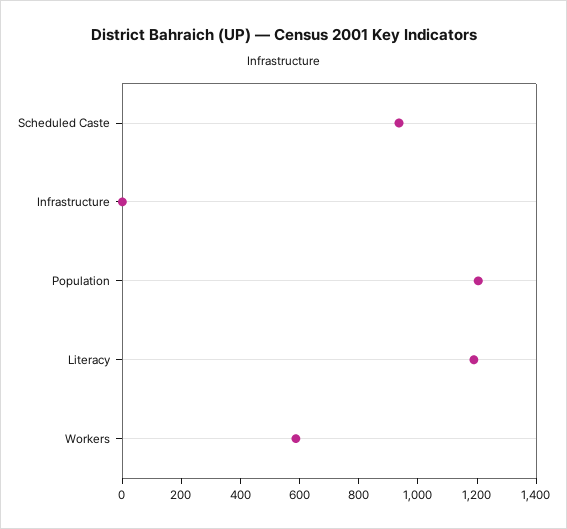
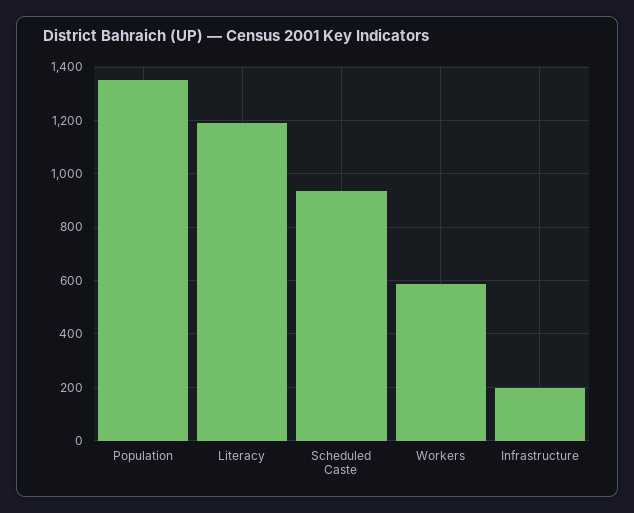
Infrastructure: 0 -> 200
Population: 1200 -> 1350

